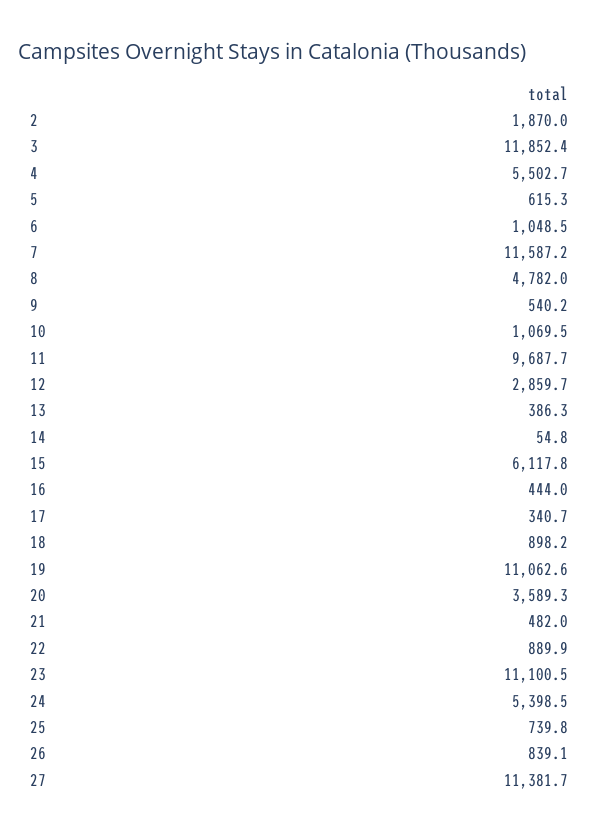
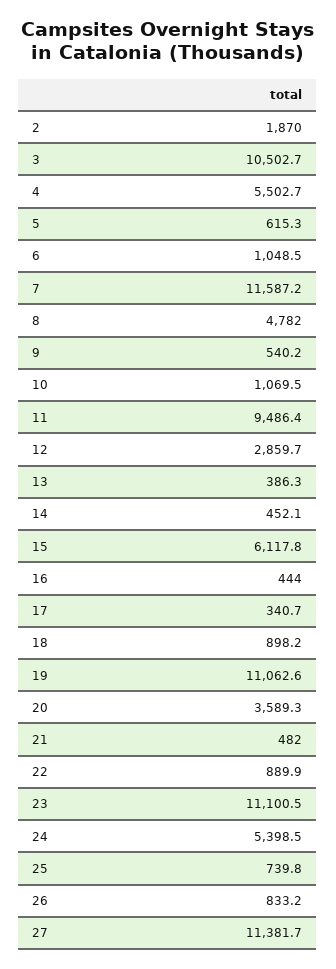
3: 11852.4 -> 10502.7
11: 9687.7 -> 9486.4
14: 54.8 -> 452.1
26: 839.1 -> 833.2

